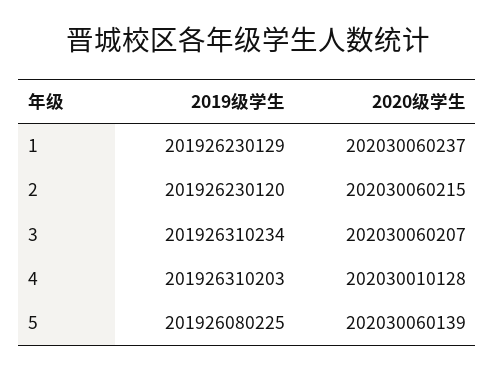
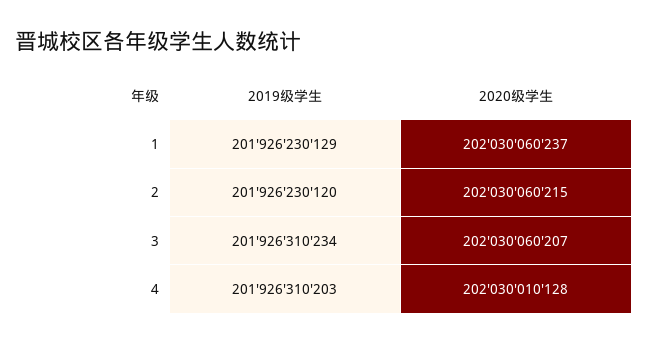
2019级学生, 5: 201926080225 -> none
2020级学生, 5: 202030060139 -> none

